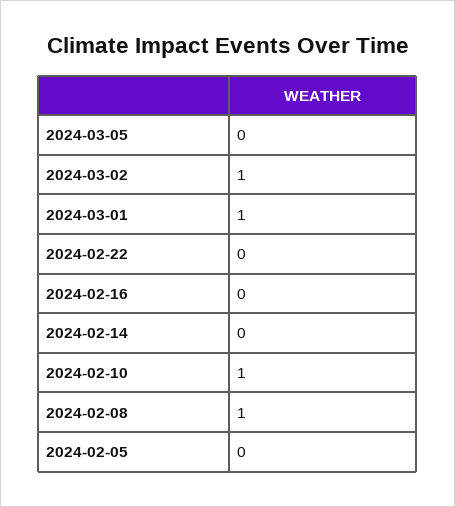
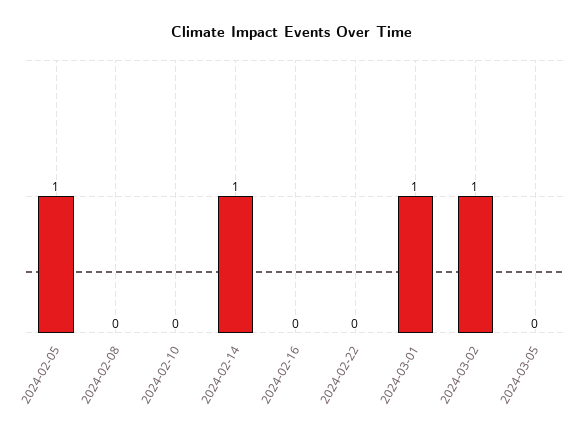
2024-02-14: 0 -> 1
2024-02-10: 1 -> 0
2024-02-08: 1 -> 0
2024-02-05: 0 -> 1

